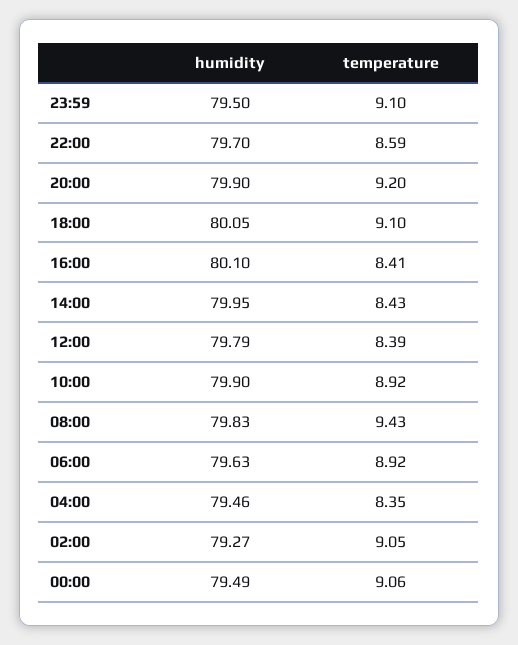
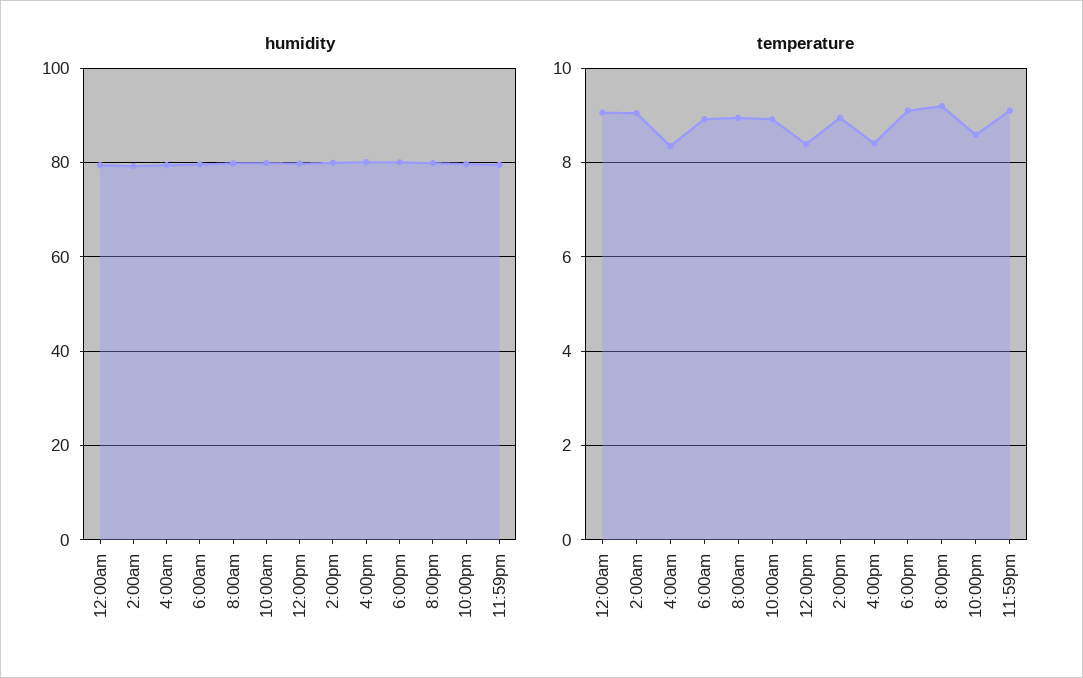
temperature, 14:00: 8.43 -> 9
temperature, 08:00: 9.43 -> 9

